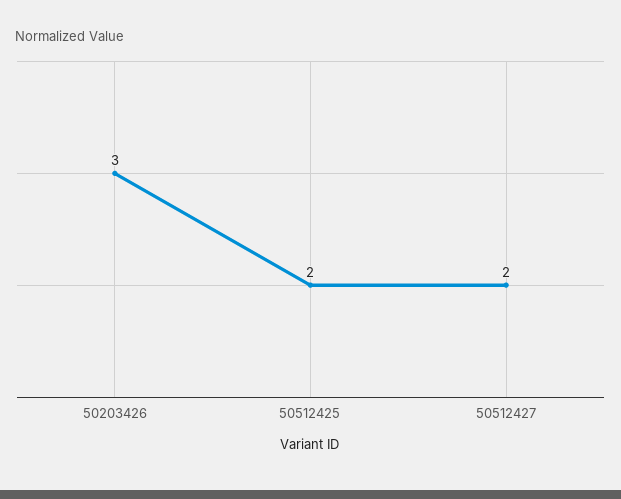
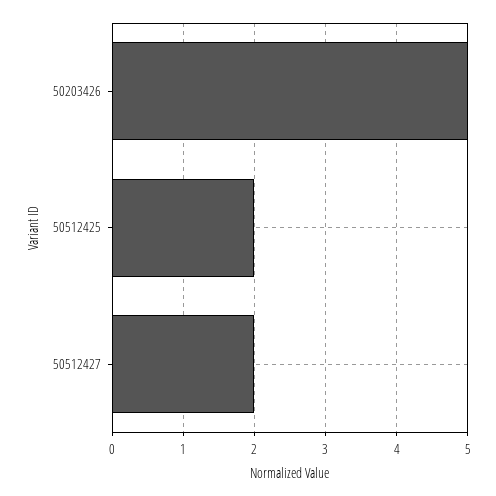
50203426: 3 -> 5

